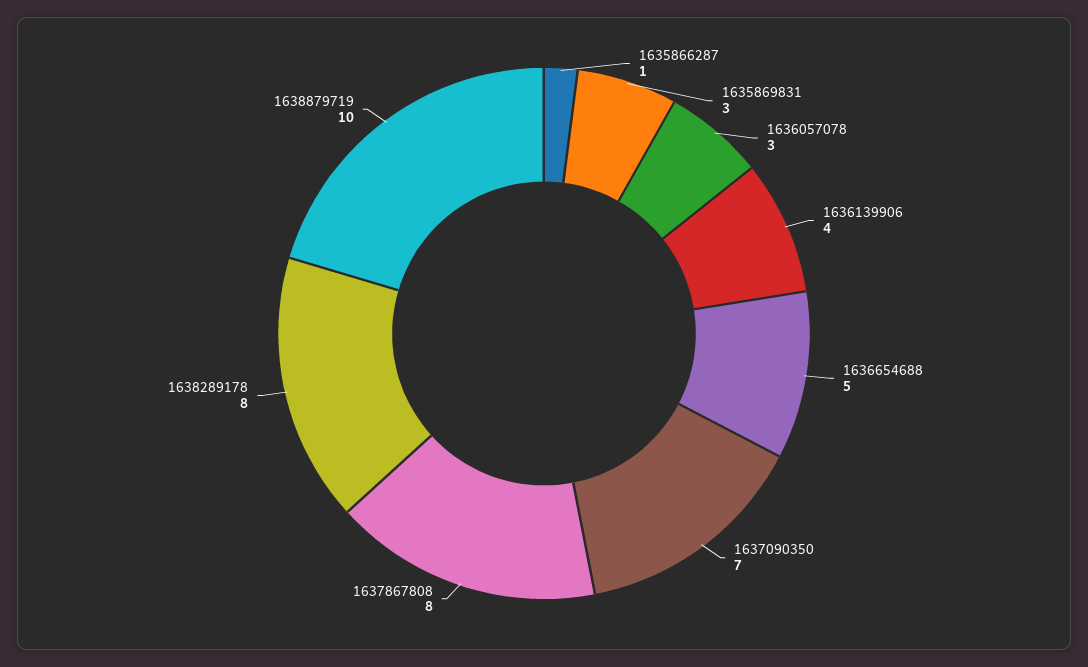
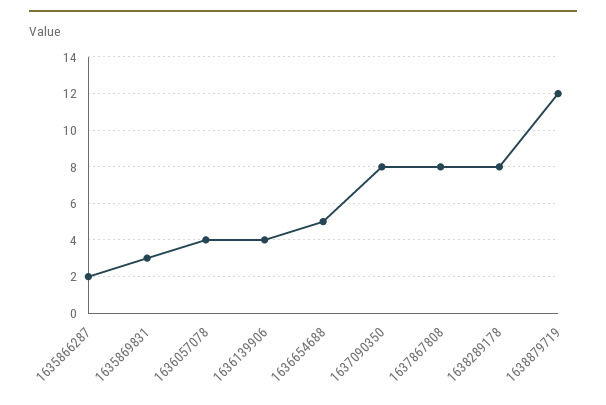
1635866287: 1 -> 2
1636057078: 3 -> 4
1637090350: 7 -> 8
1638879719: 10 -> 12

